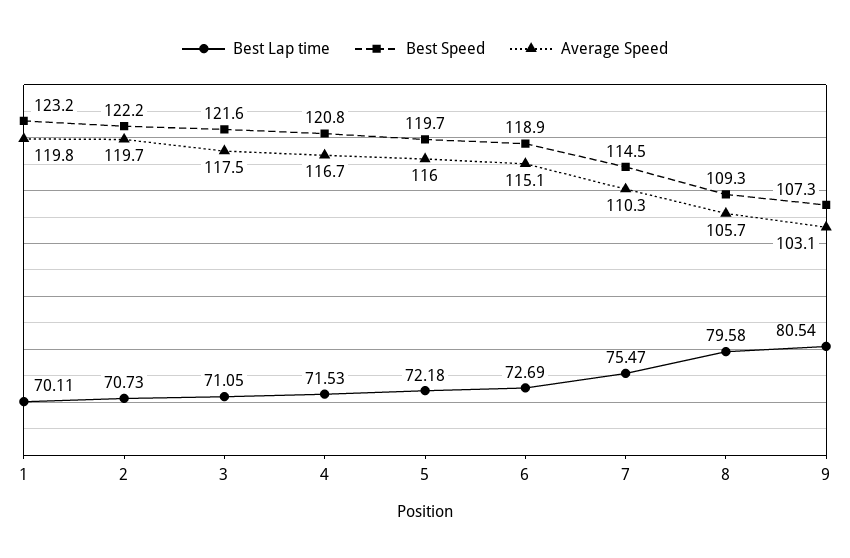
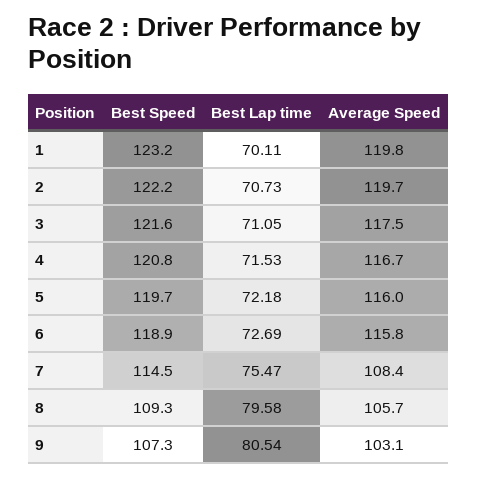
Average Speed, 6: 115.1 -> 115.8
Average Speed, 7: 110.3 -> 108.4

